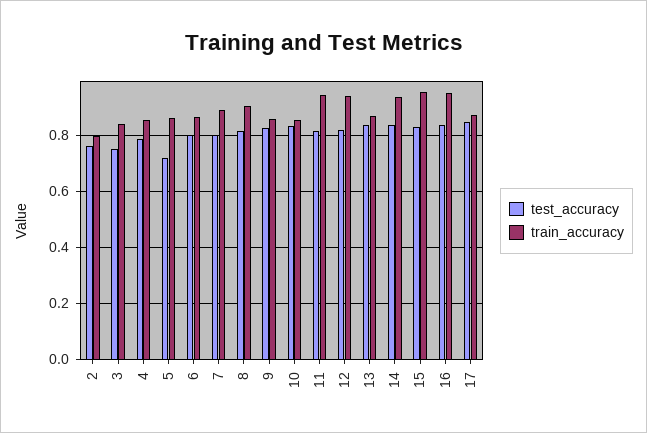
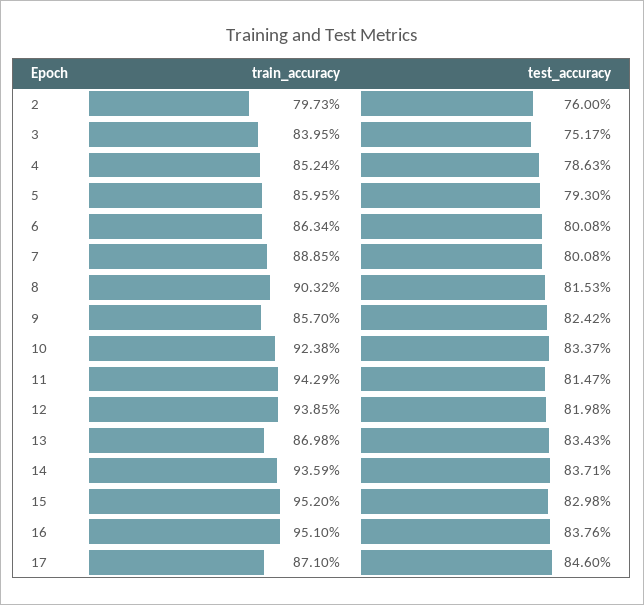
test_accuracy, 5: 0.725 -> 0.793
train_accuracy, 10: 0.85 -> 0.9238

